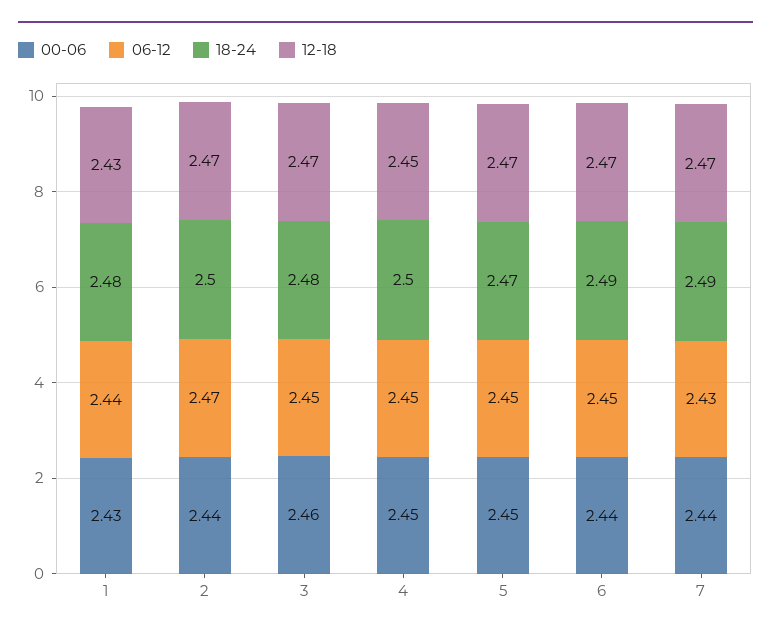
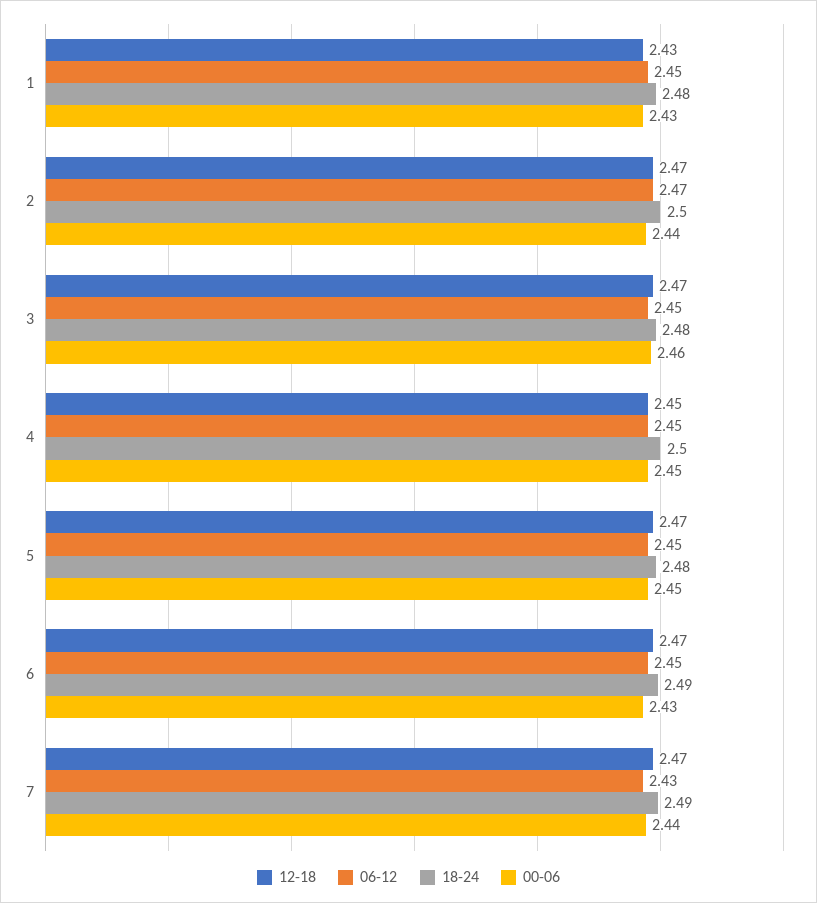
06-12, 1: 2.44 -> 2.45
18-24, 5: 2.47 -> 2.48
00-06, 6: 2.44 -> 2.43

